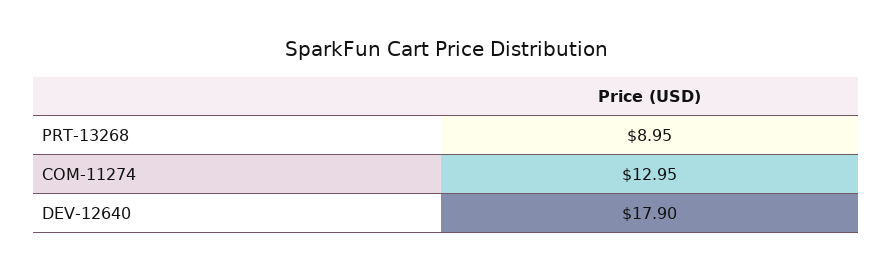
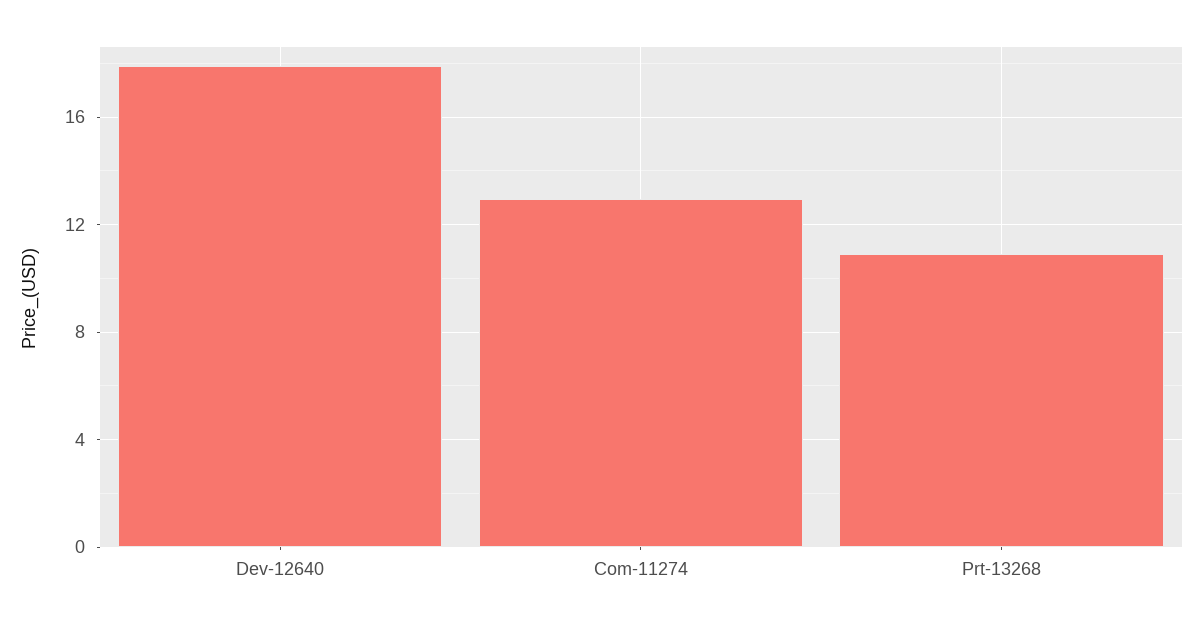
PRT-13268: 8.95 -> 11

